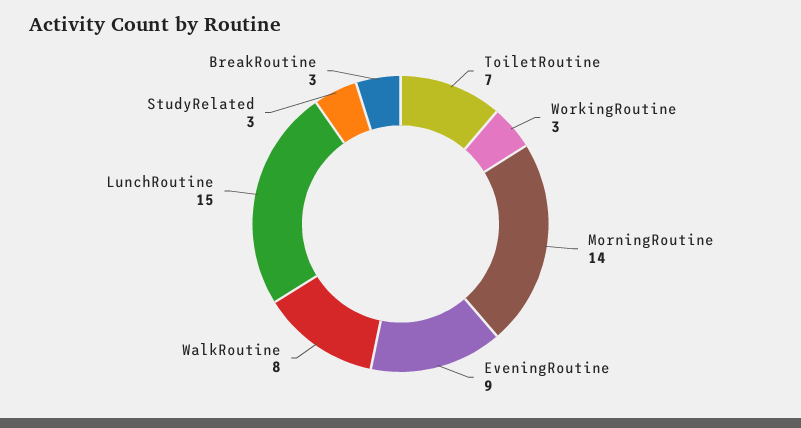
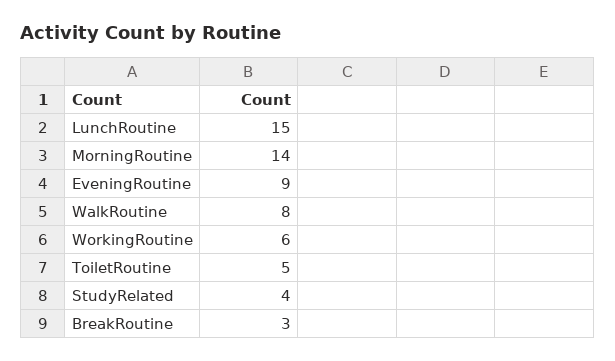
ToiletRoutine: 7 -> 5
WorkingRoutine: 3 -> 6
StudyRelated: 3 -> 4

